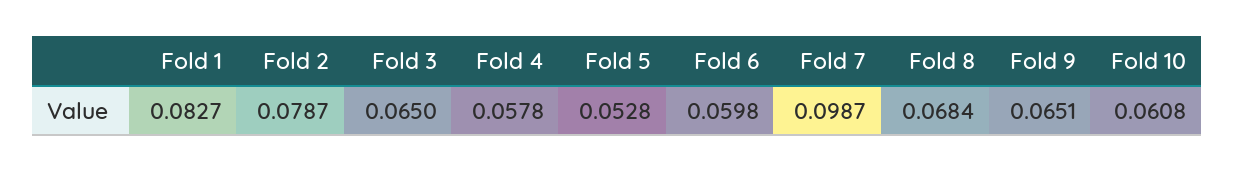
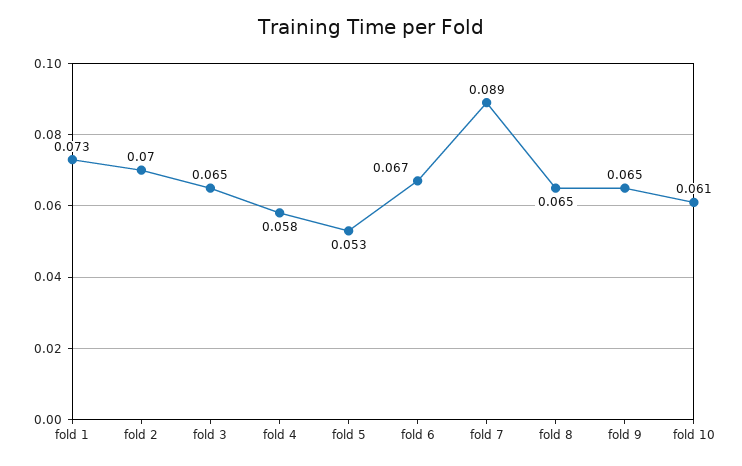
Fold 1: 0.0827 -> 0.073
Fold 2: 0.0787 -> 0.07
Fold 6: 0.0598 -> 0.067
Fold 7: 0.0987 -> 0.089
Fold 8: 0.0684 -> 0.065

